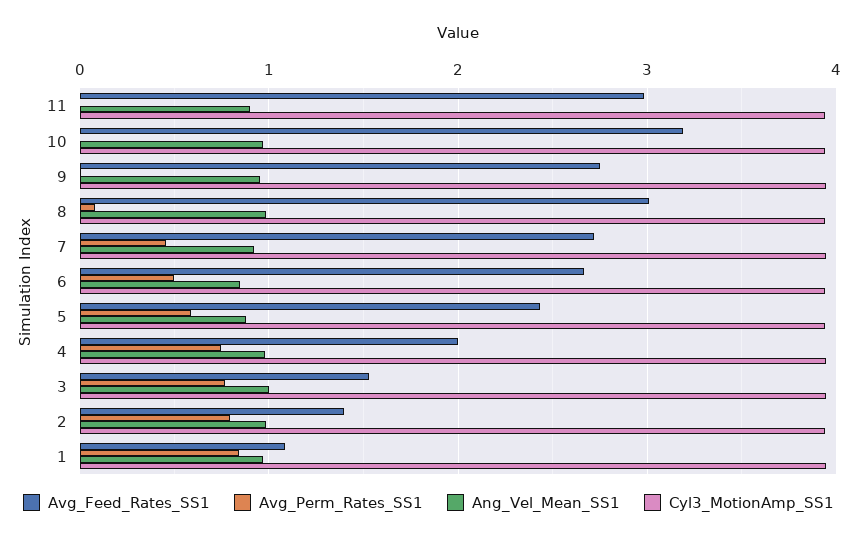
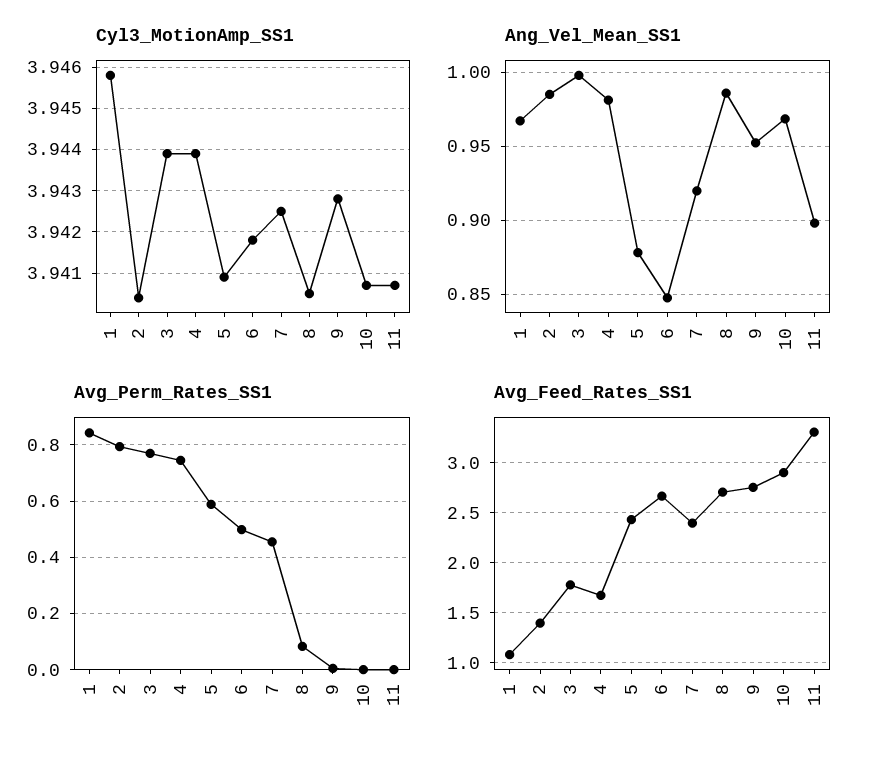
Avg_Feed_Rates_SS1, 11: 3 -> 3.3
Avg_Feed_Rates_SS1, 10: 3.2 -> 2.9
Avg_Feed_Rates_SS1, 8: 3 -> 2.7
Avg_Feed_Rates_SS1, 7: 2.7 -> 2.4
Avg_Feed_Rates_SS1, 4: 2 -> 1.7
Avg_Feed_Rates_SS1, 3: 1.5 -> 1.8

